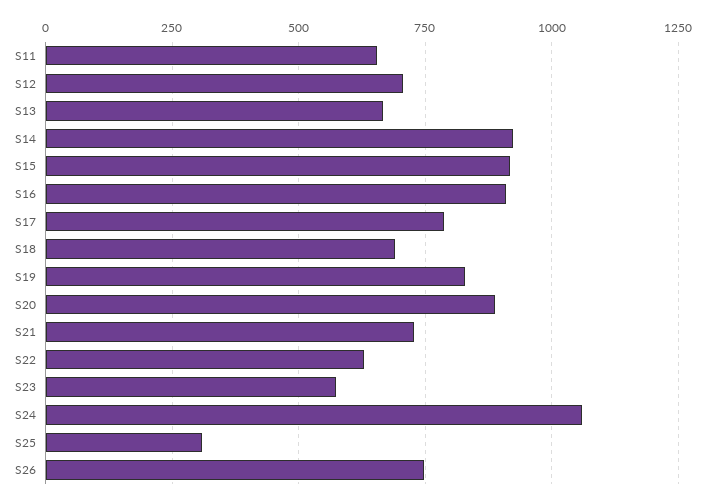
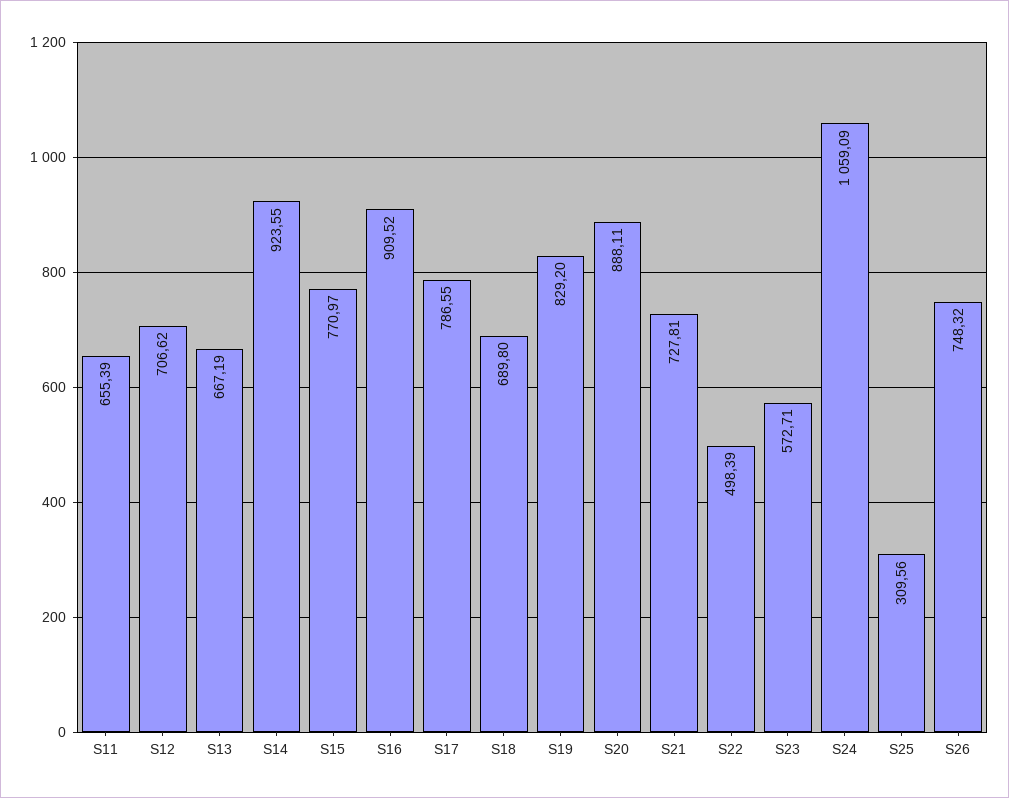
S15: 925 -> 770.97
S22: 625 -> 498.39

